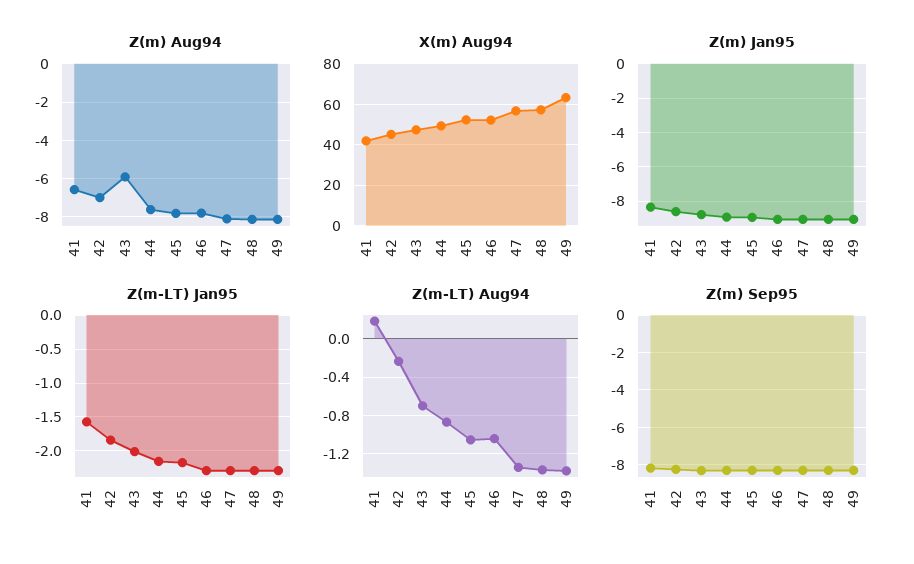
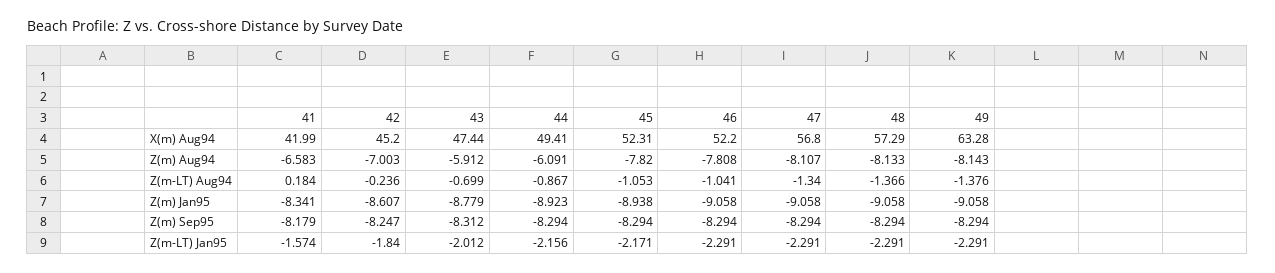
Z(m) Aug94, 44: -7.5 -> -6.091

